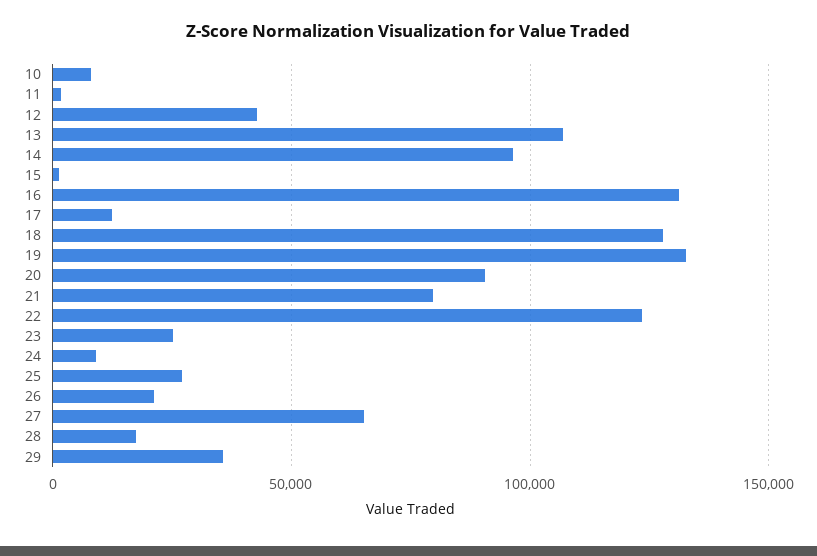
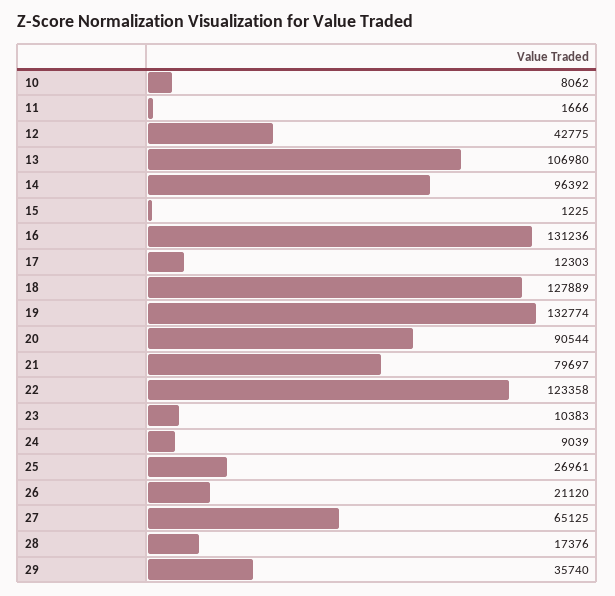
23: 25000 -> 10383

